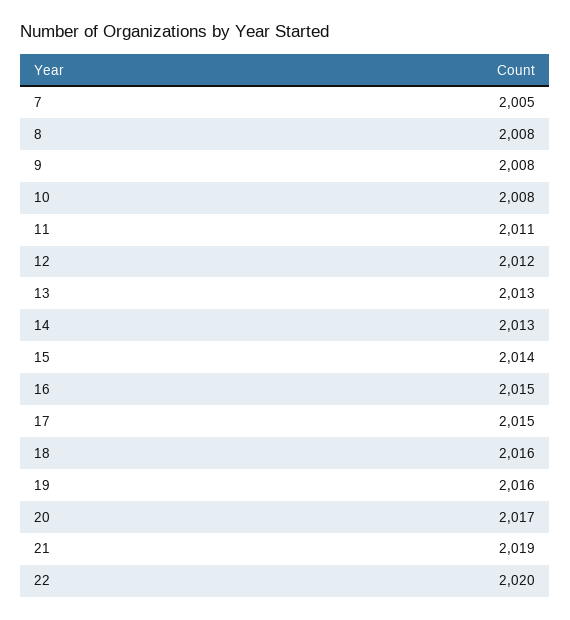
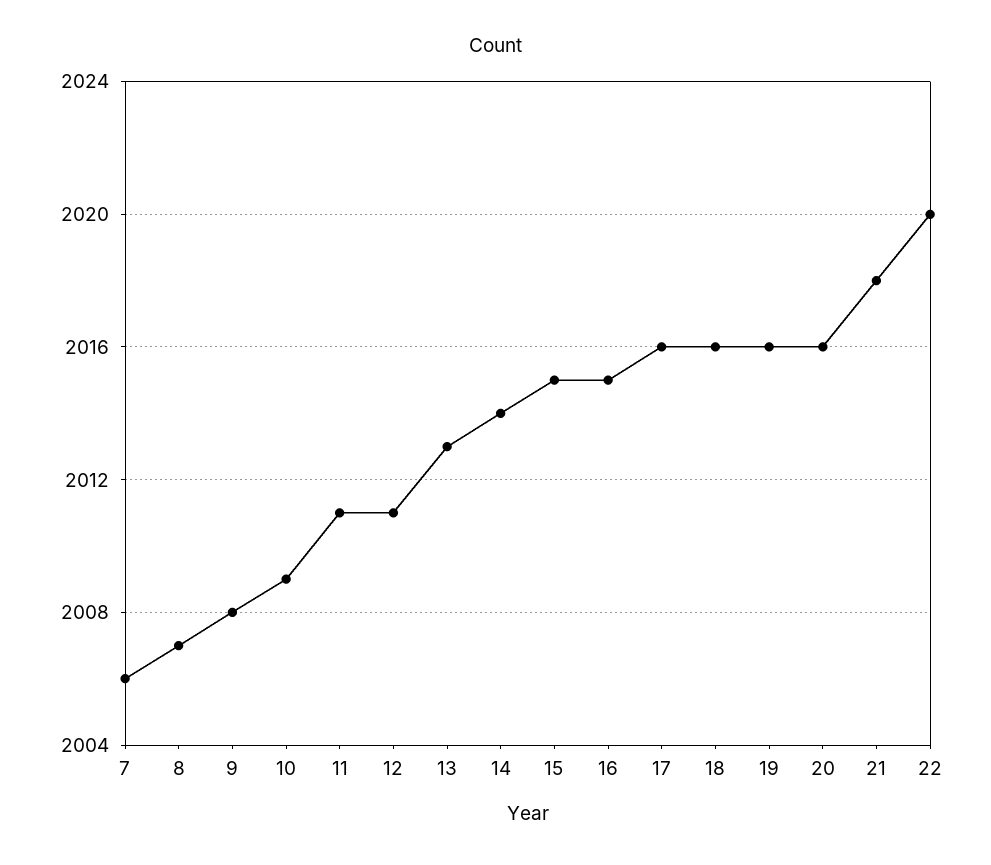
7: 2005 -> 2006
8: 2008 -> 2007
10: 2008 -> 2009
12: 2012 -> 2011
14: 2013 -> 2014
15: 2014 -> 2015
17: 2015 -> 2016
20: 2017 -> 2016
21: 2019 -> 2018

